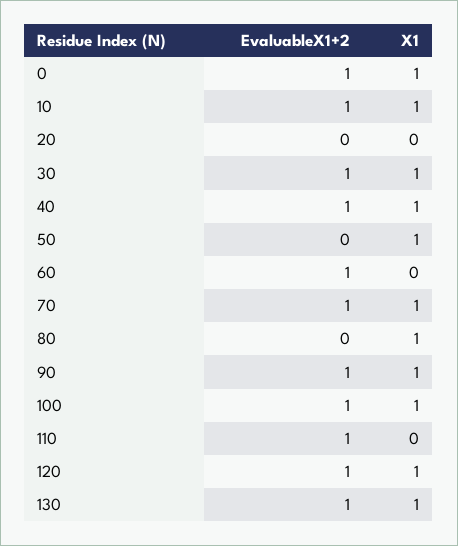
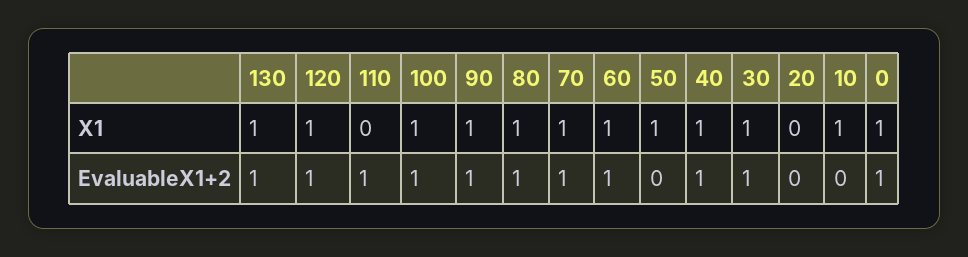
EvaluableX1+2, 10: 1 -> 0
X1, 60: 0 -> 1
EvaluableX1+2, 80: 0 -> 1

